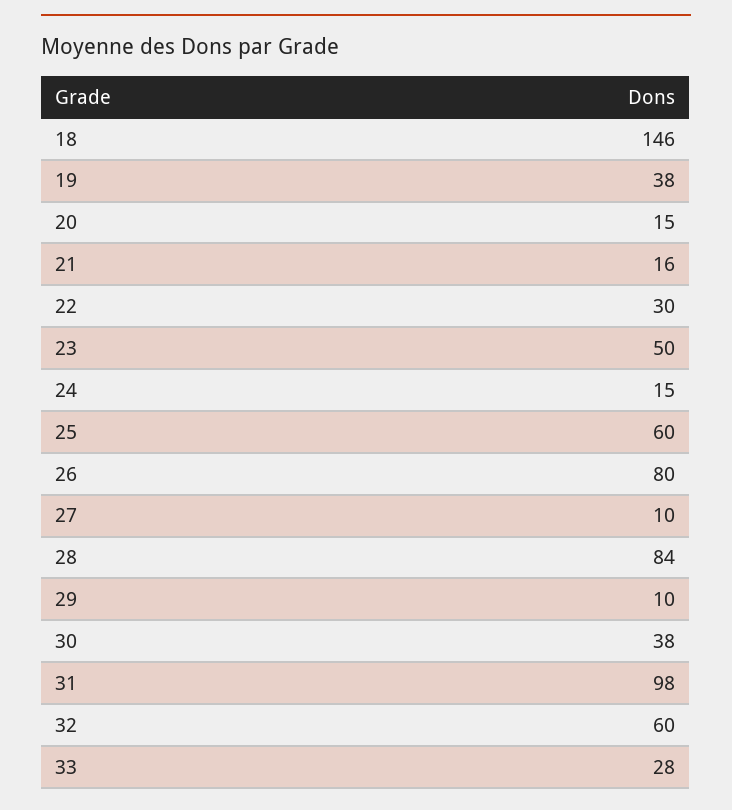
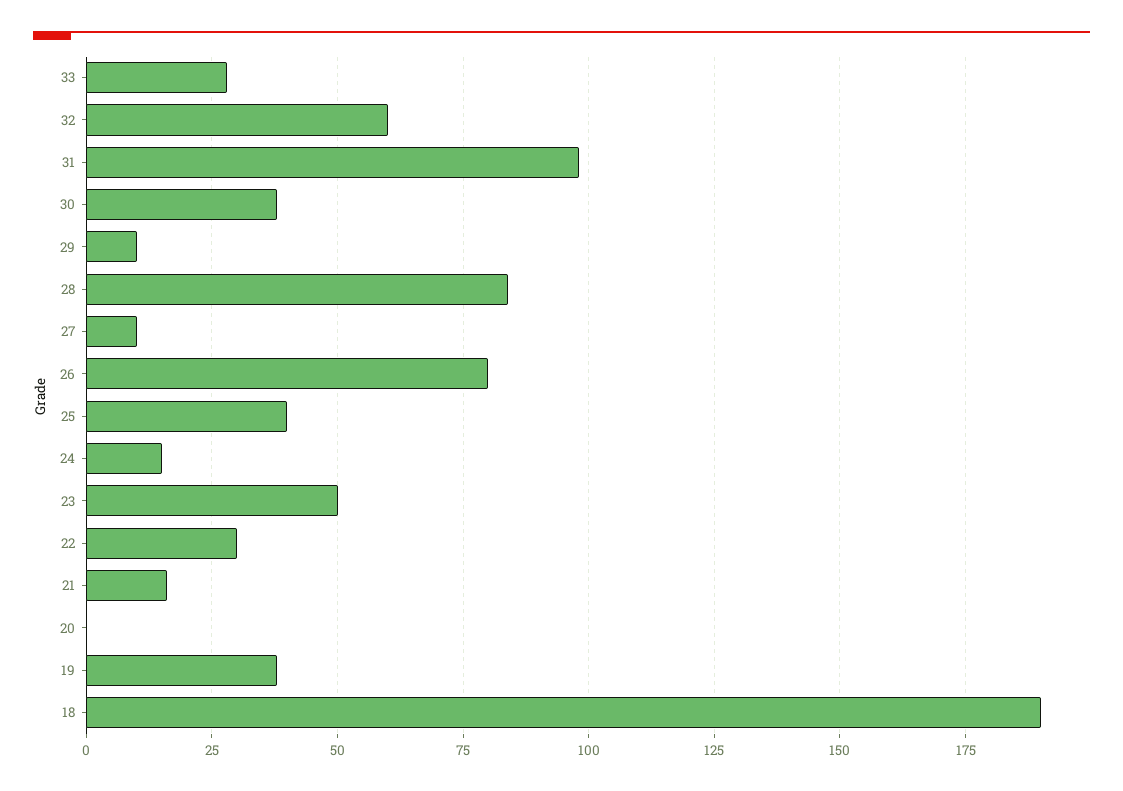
18: 146 -> 190
20: 15 -> 0
25: 60 -> 40

